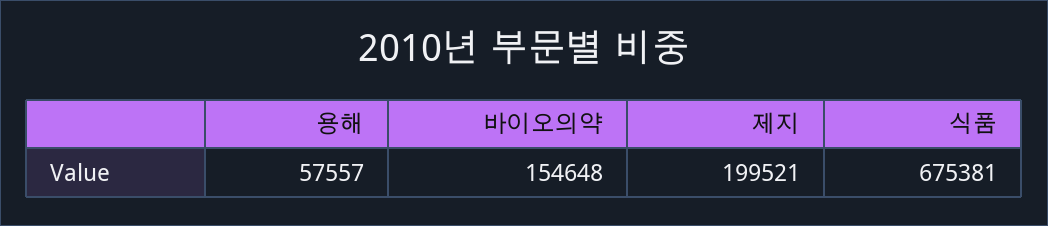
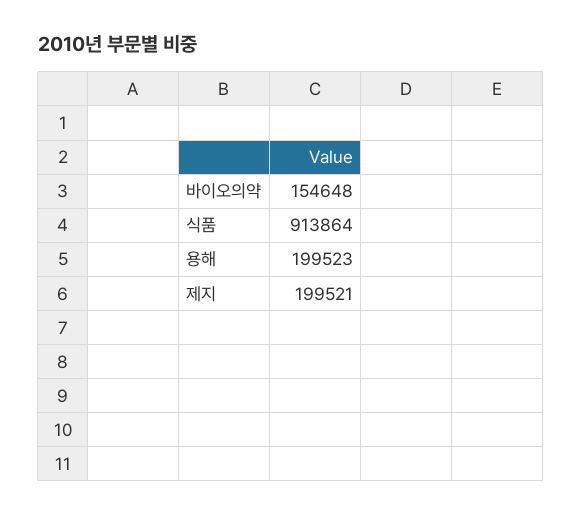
용해: 57557 -> 199523
식품: 675381 -> 913864

